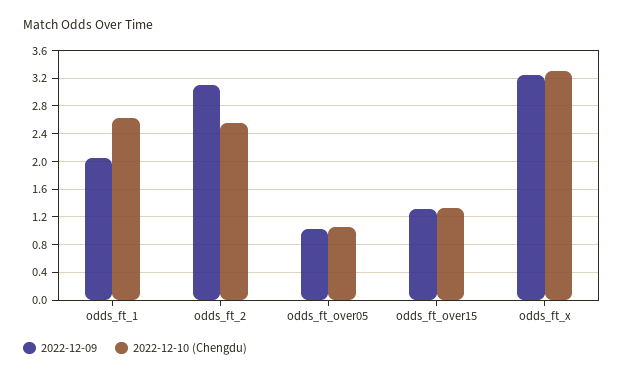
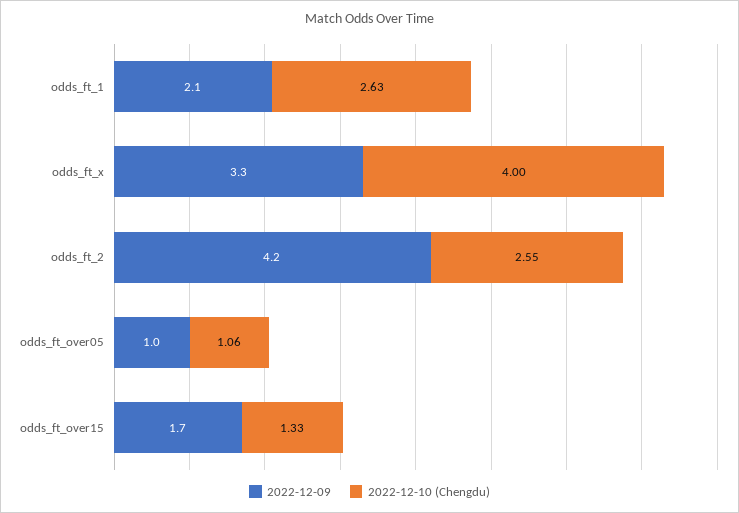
2022-12-09, odds_ft_2: 3.1 -> 4.2
2022-12-09, odds_ft_over15: 1.3 -> 1.7
2022-12-10 (Chengdu), odds_ft_x: 3.3 -> 4

